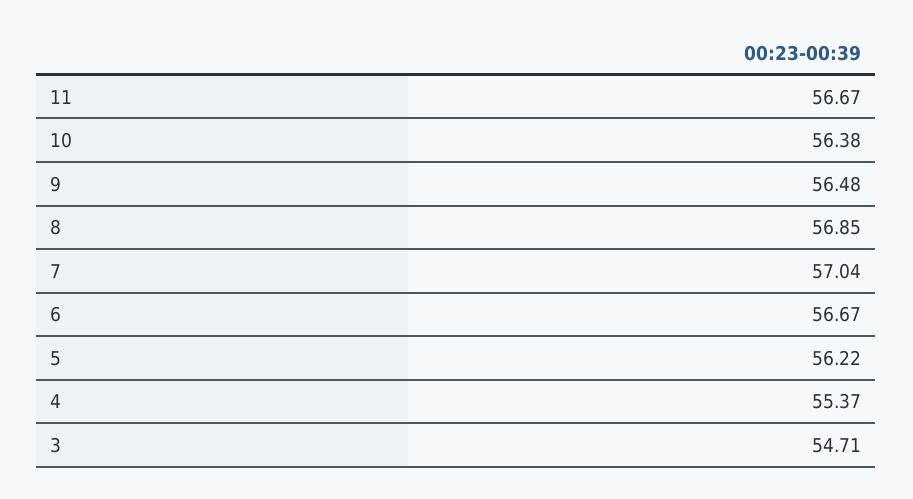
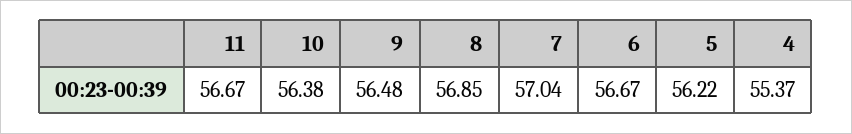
3: 54.71 -> none

